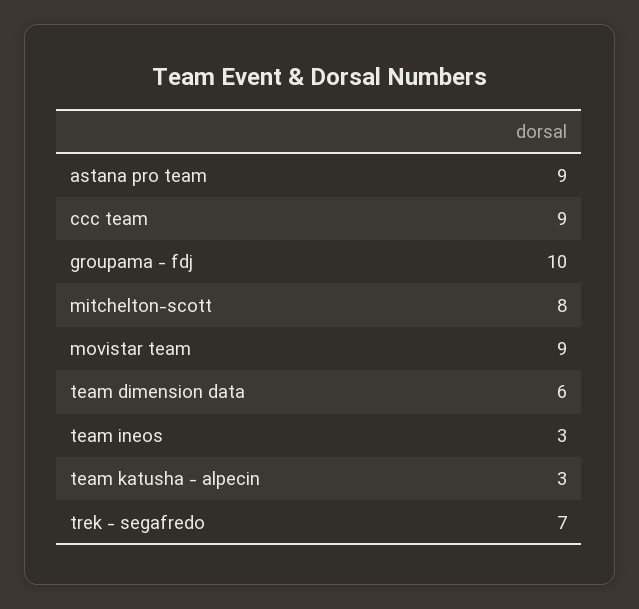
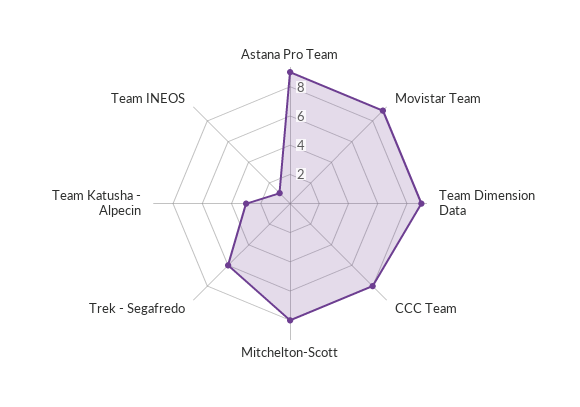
ccc team: 9 -> 8
groupama - fdj: 10 -> none
team dimension data: 6 -> 9
team ineos: 3 -> 1
trek - segafredo: 7 -> 6

